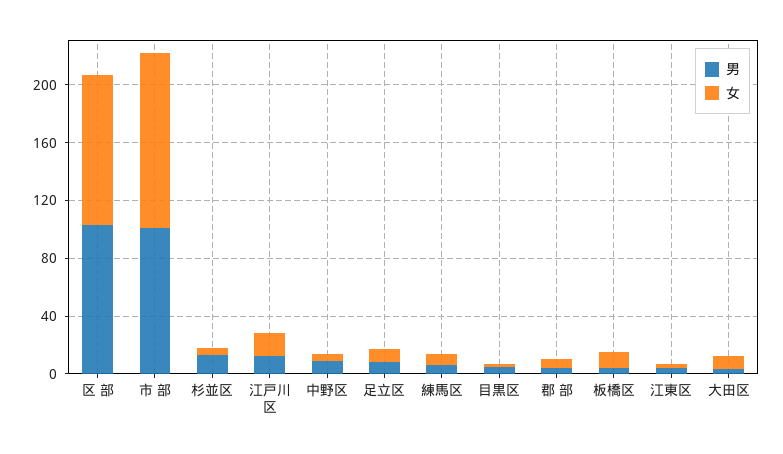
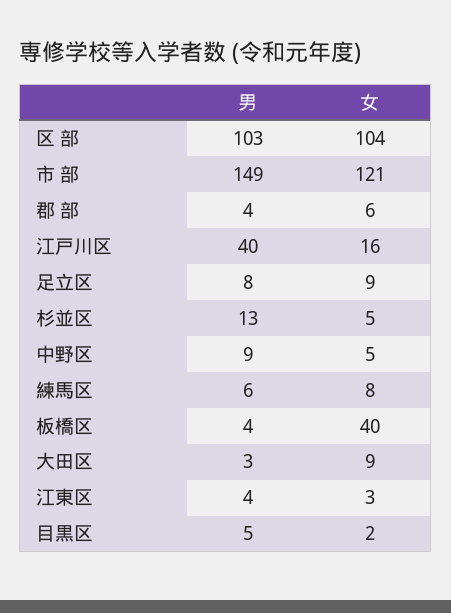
男, 市 部: 100 -> 149
男, 江戸川区: 10 -> 40
女, 板橋区: 10 -> 40

